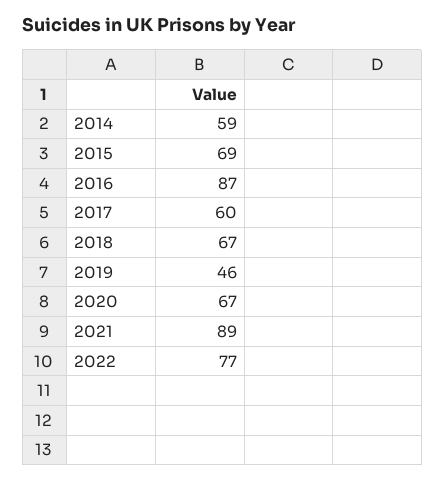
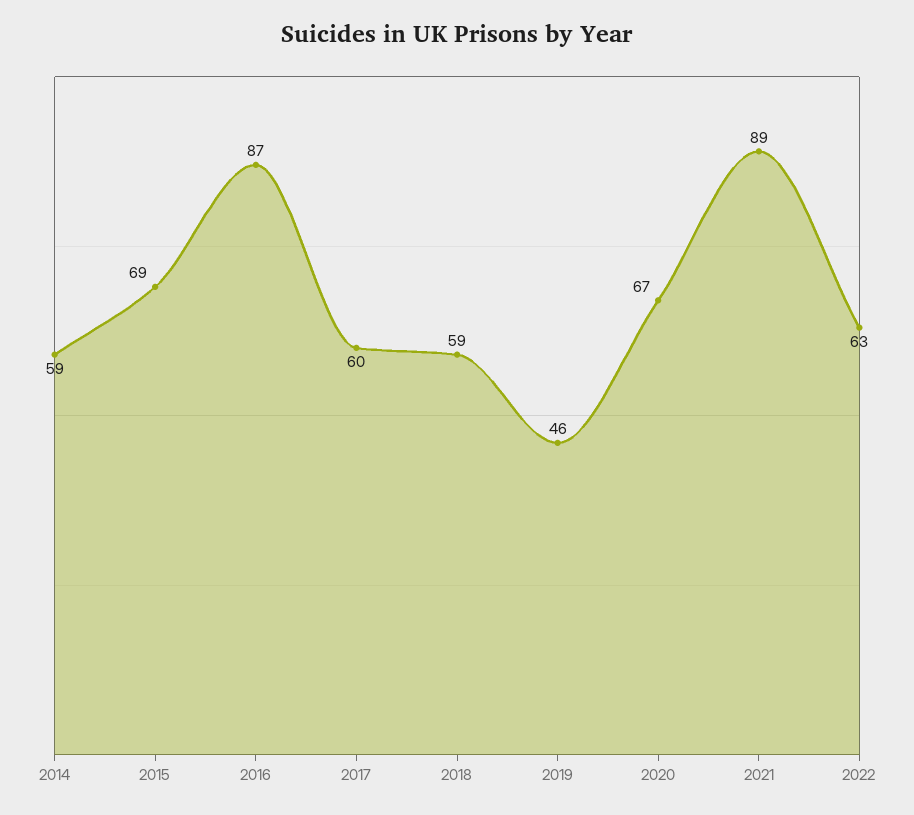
2018: 67 -> 59
2022: 77 -> 63

